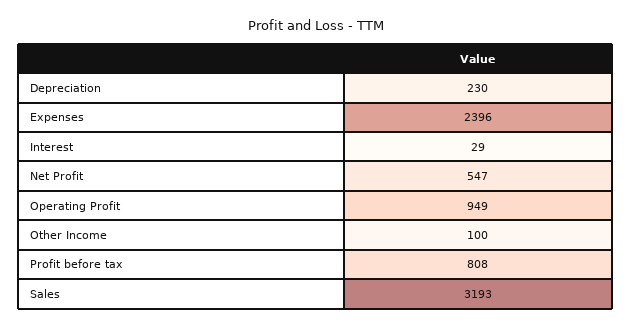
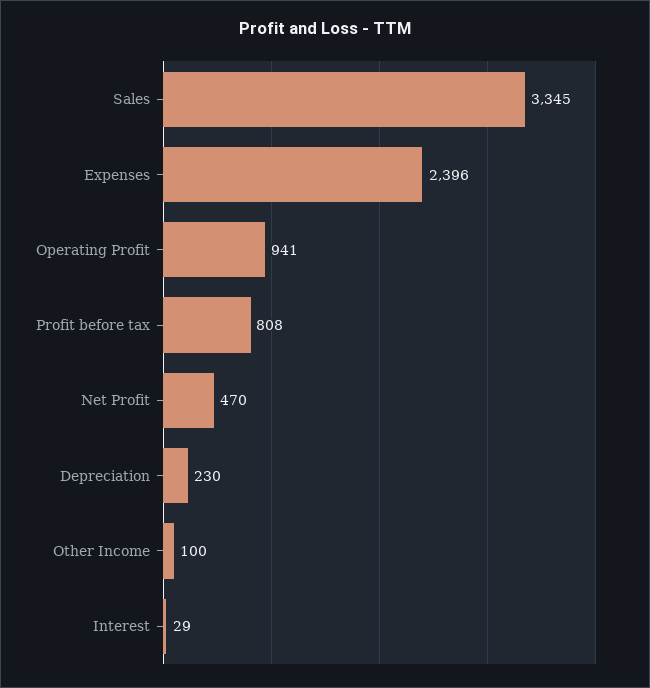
Net Profit: 547 -> 470
Operating Profit: 949 -> 941
Sales: 3193 -> 3345

